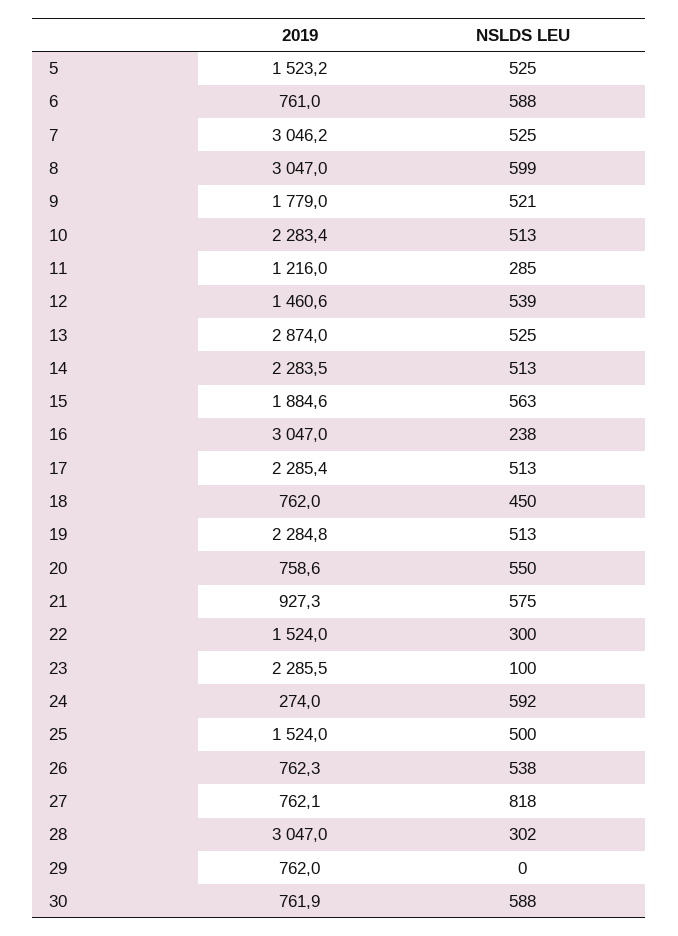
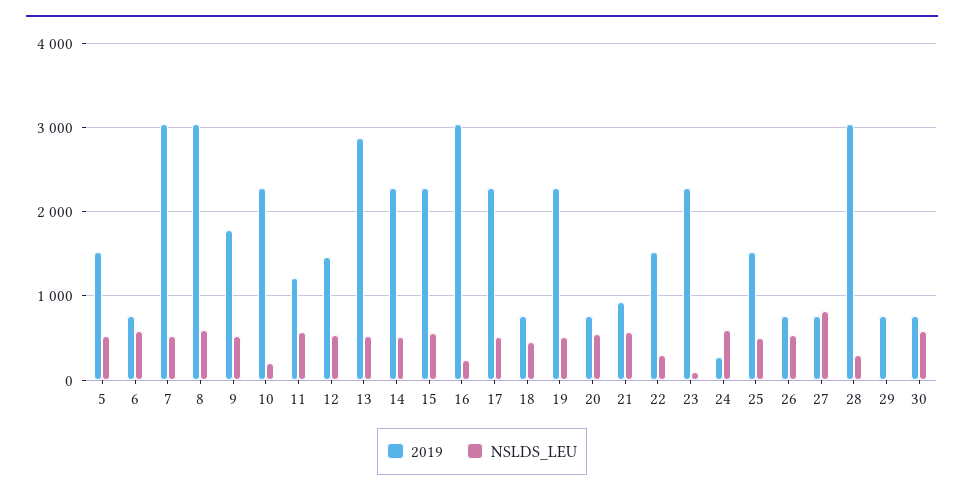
NSLDS LEU, 10: 513 -> 200
NSLDS LEU, 11: 285 -> 600
2019, 15: 1884.6 -> 2300

